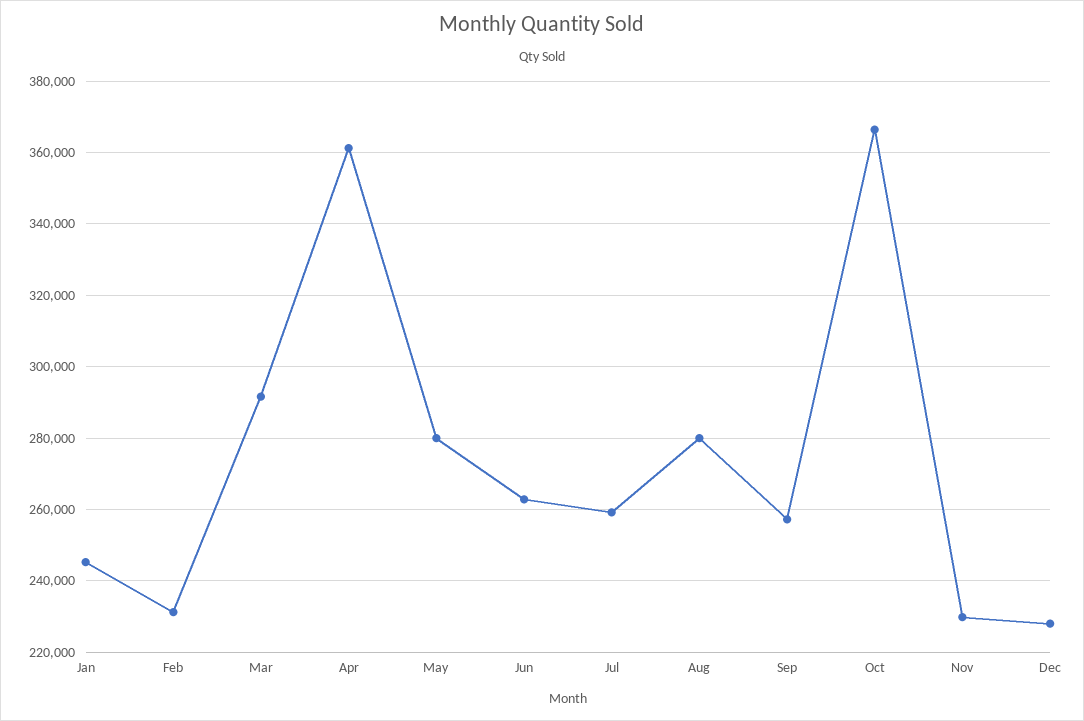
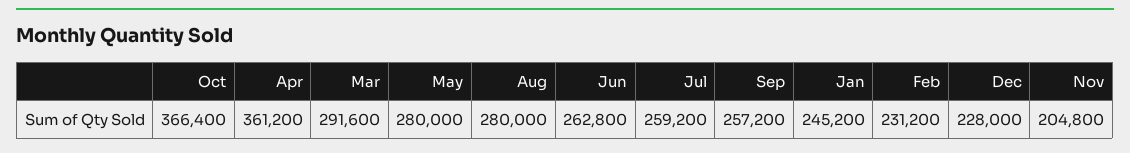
Nov: 230000 -> 204800

